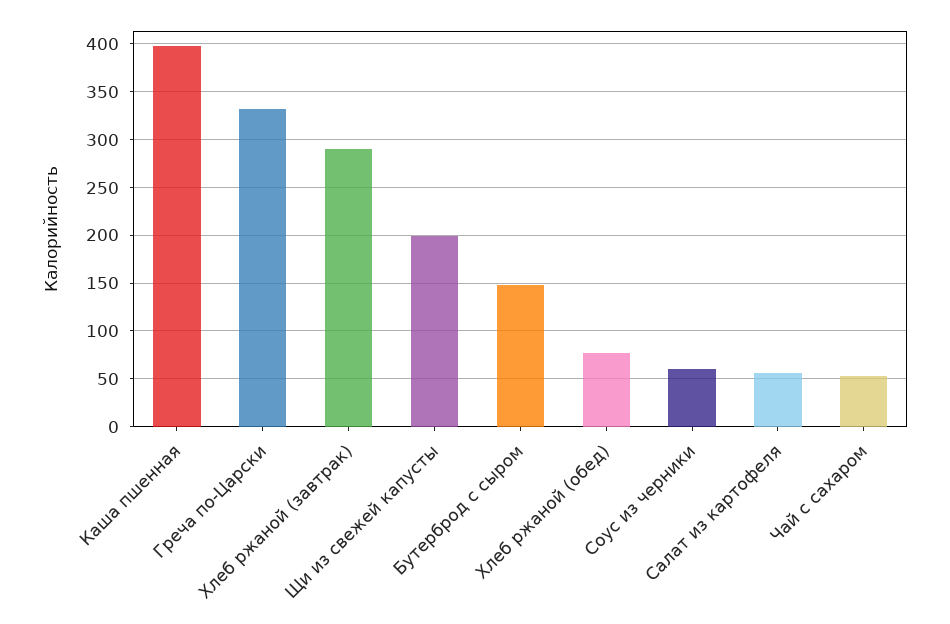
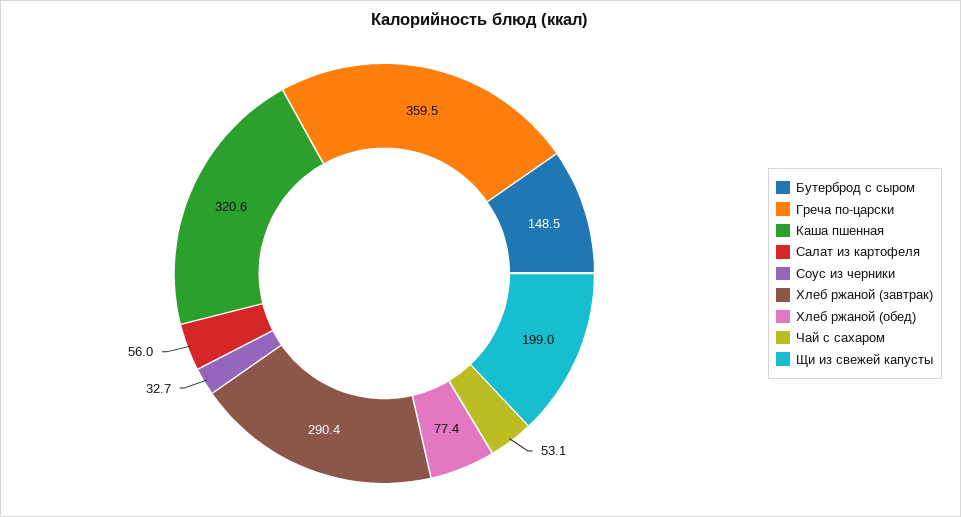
Каша пшенная: 400 -> 320.6
Греча по-Царски: 330 -> 359.5
Соус из черники: 60 -> 32.7

